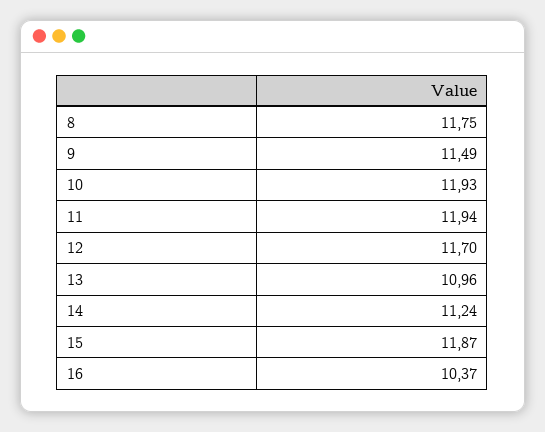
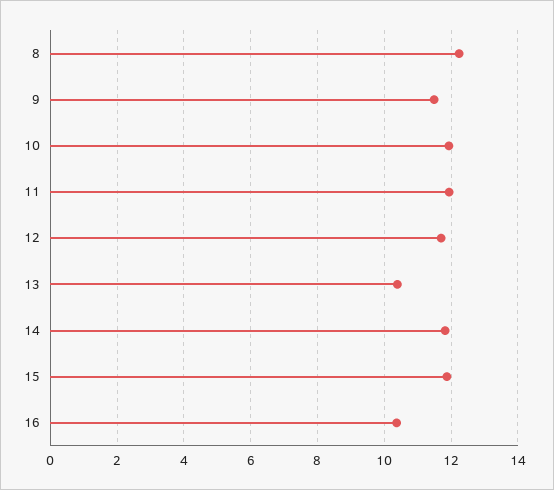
8: 11.75 -> 12.2
13: 10.96 -> 10.4
14: 11.24 -> 11.8

